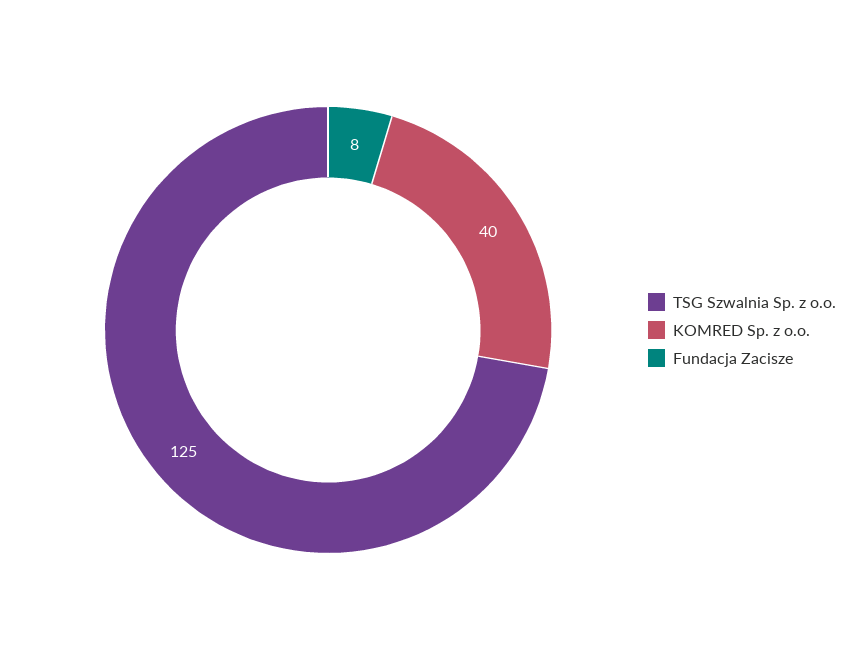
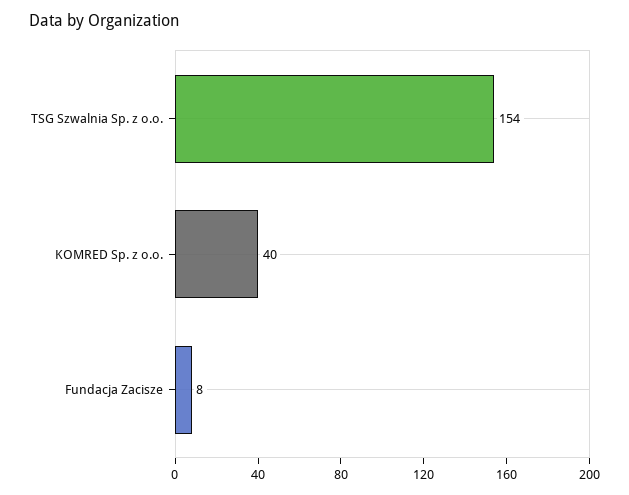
TSG Szwalnia Sp. z o.o.: 125 -> 154

